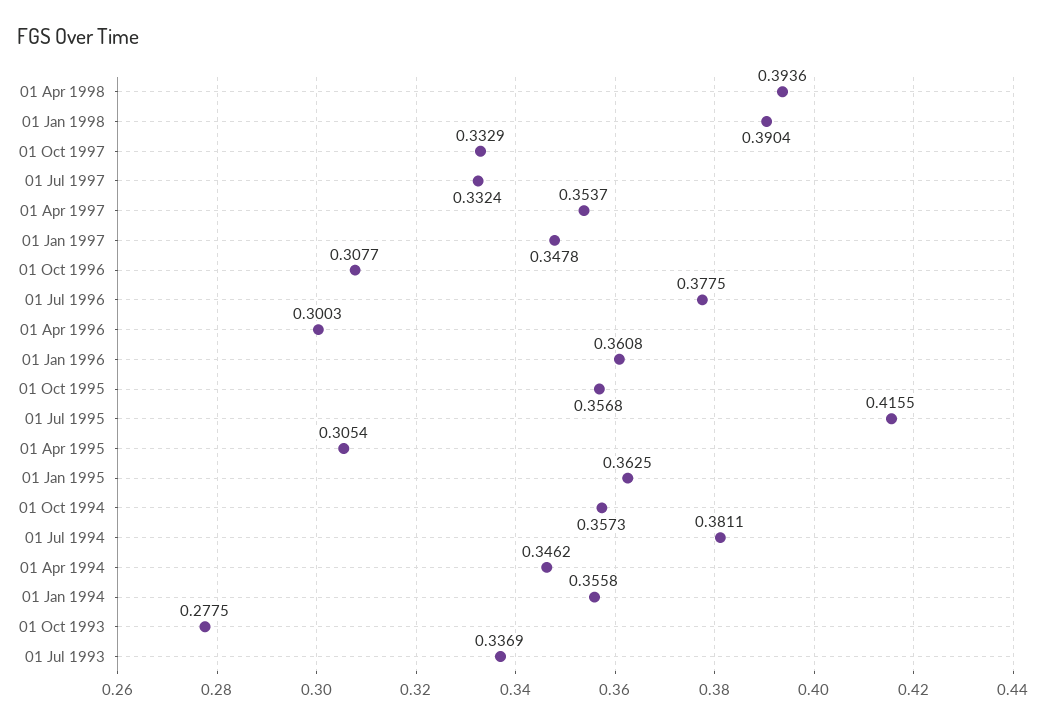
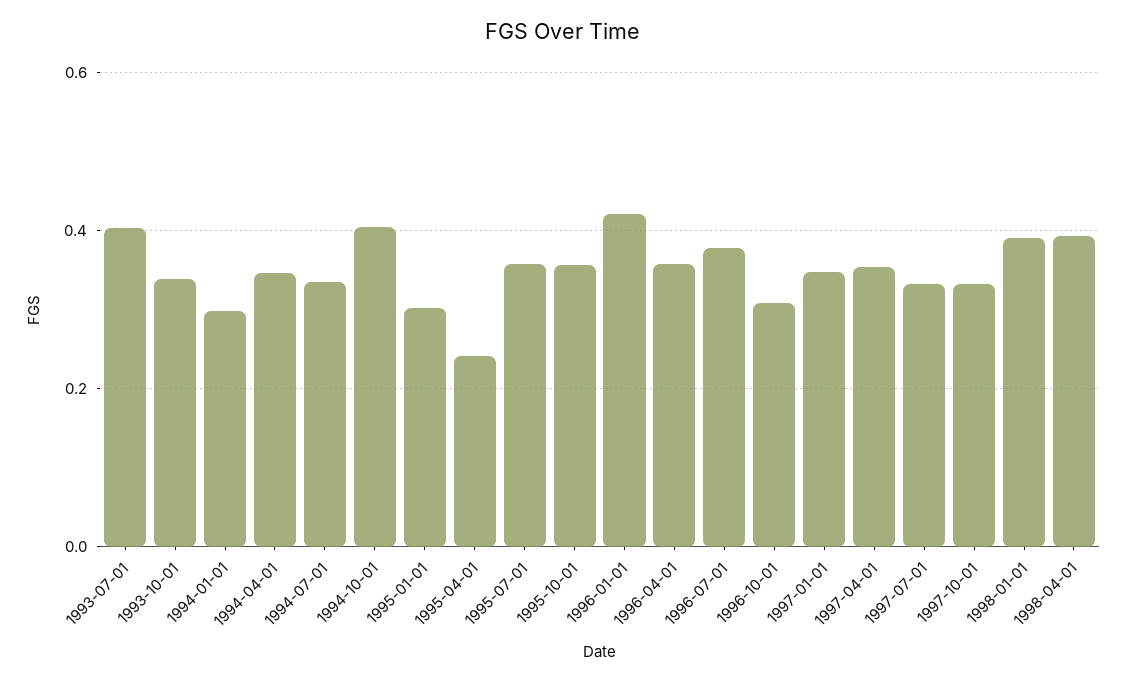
01 Apr 1996: 0.3003 -> 0.36
01 Jan 1996: 0.3608 -> 0.42
01 Jul 1995: 0.4155 -> 0.36
01 Apr 1995: 0.3054 -> 0.24
01 Jan 1995: 0.3625 -> 0.3
01 Oct 1994: 0.3573 -> 0.4
01 Jul 1994: 0.3811 -> 0.34
01 Jan 1994: 0.3558 -> 0.3
01 Oct 1993: 0.2775 -> 0.34
01 Jul 1993: 0.3369 -> 0.4

